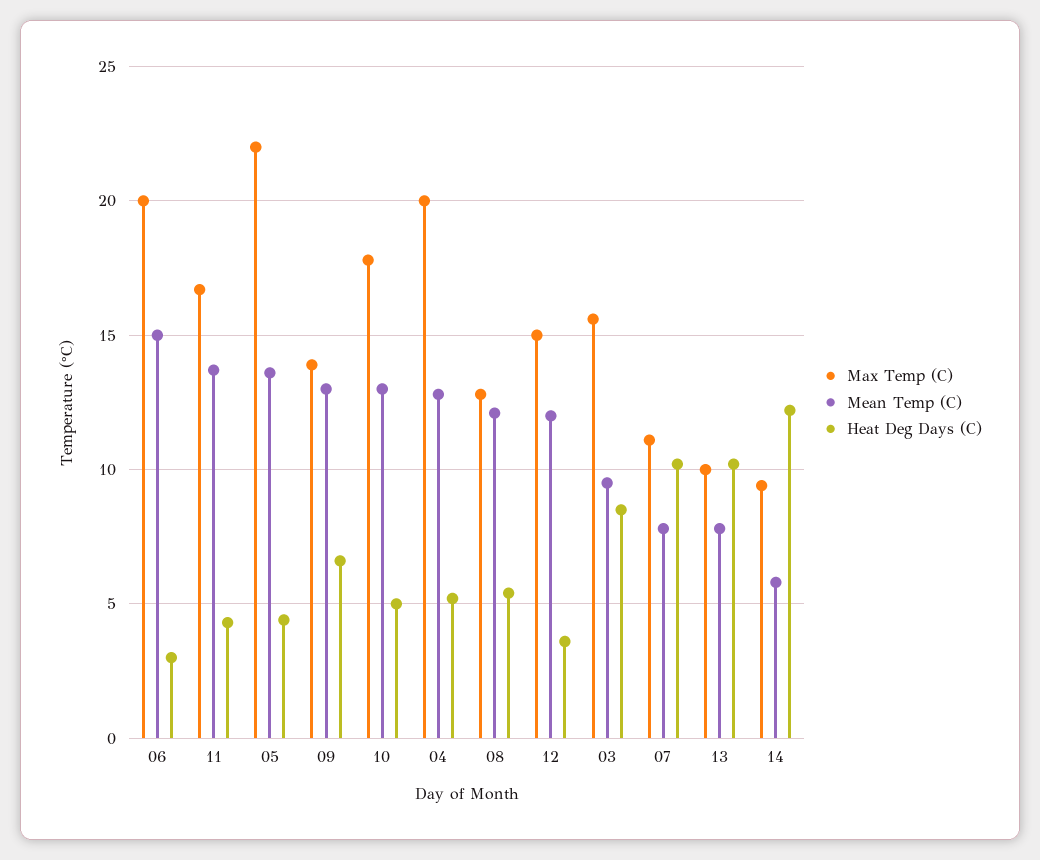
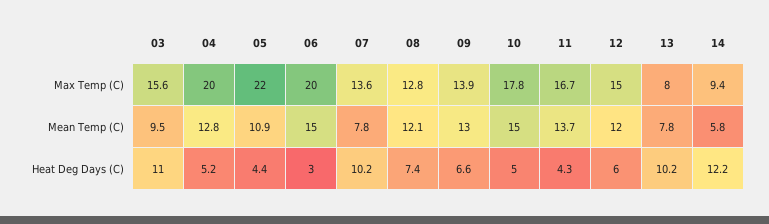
Mean Temp (C), 05: 13.5 -> 10.9
Mean Temp (C), 10: 13 -> 15
Heat Deg Days (C), 08: 5.5 -> 7.4
Heat Deg Days (C), 12: 3.5 -> 6
Heat Deg Days (C), 03: 8.5 -> 11
Max Temp (C), 07: 11 -> 13.6
Max Temp (C), 13: 10 -> 8

